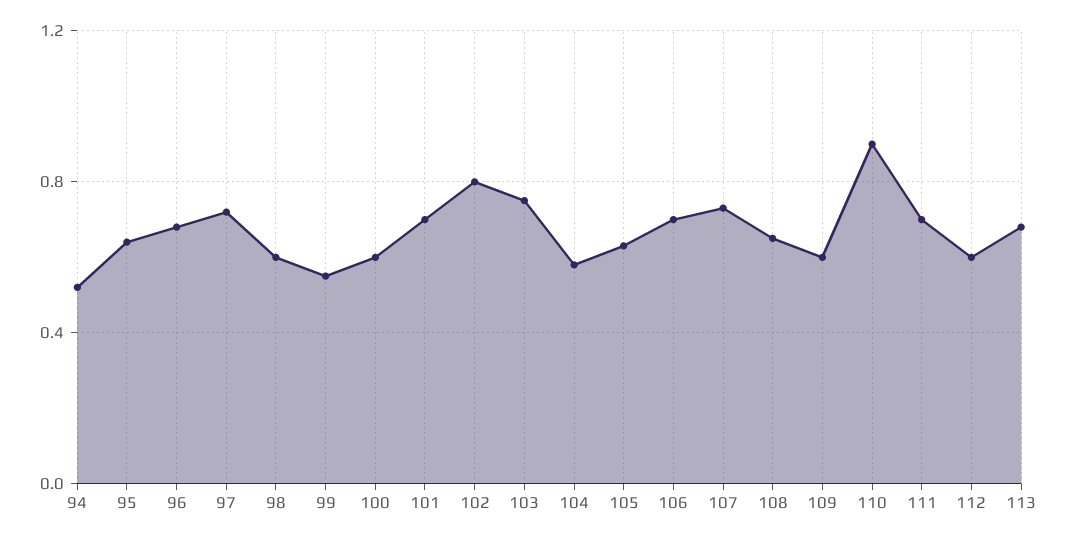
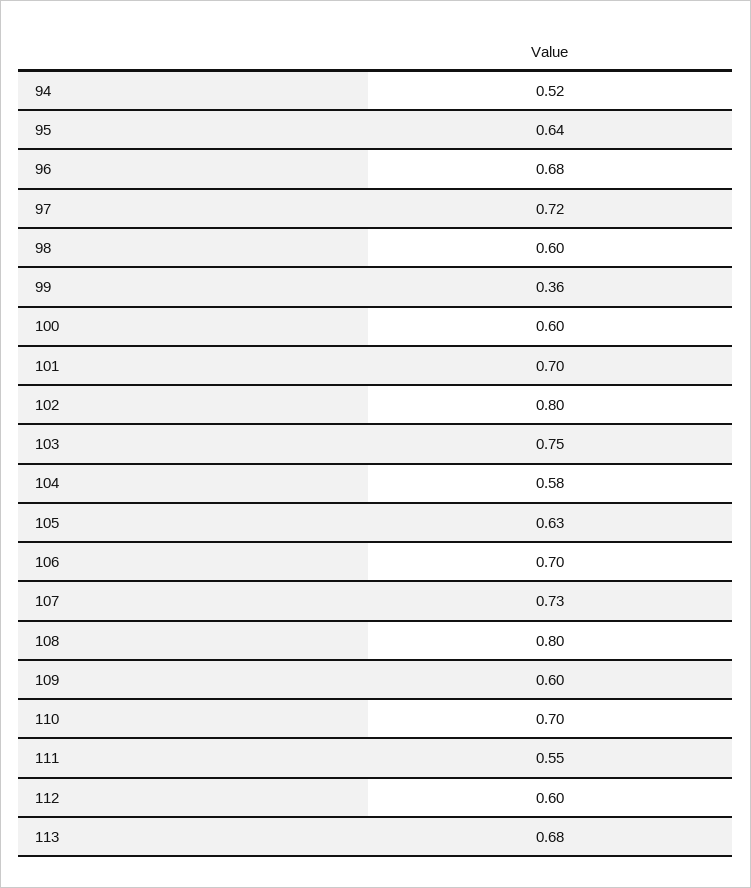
99: 0.55 -> 0.36
108: 0.65 -> 0.8
110: 0.9 -> 0.7
111: 0.7 -> 0.55

